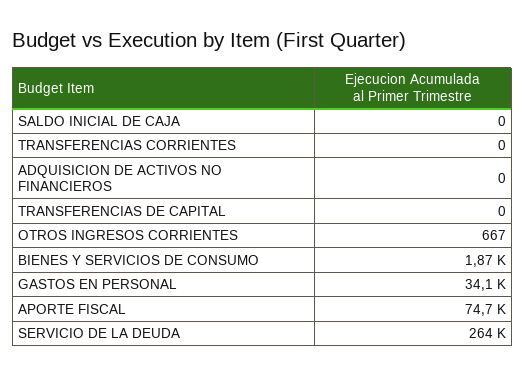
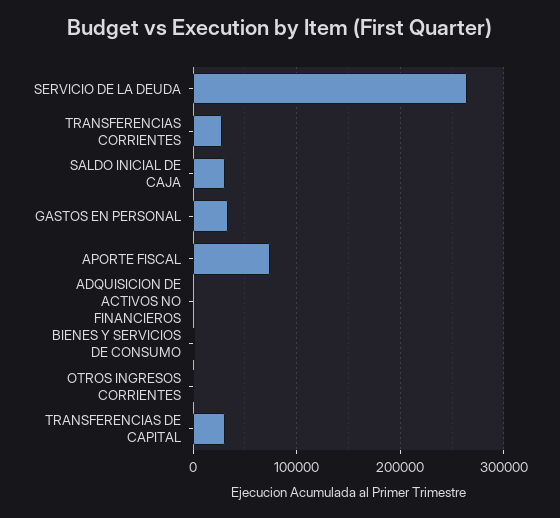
SALDO INICIAL DE CAJA: 0 -> 30000
TRANSFERENCIAS CORRIENTES: 0 -> 30000
TRANSFERENCIAS DE CAPITAL: 0 -> 30000

